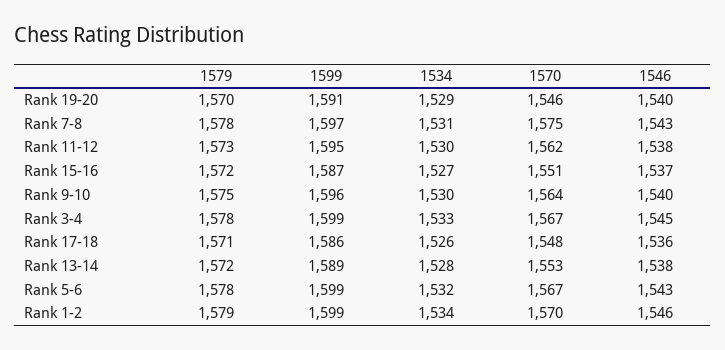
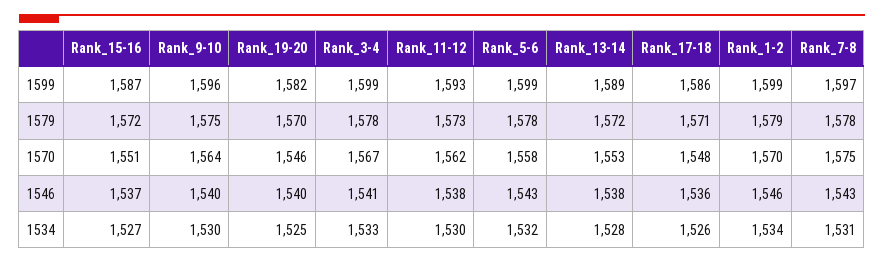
1599, Rank 19-20: 1591 -> 1582
1534, Rank 19-20: 1529 -> 1525
1599, Rank 11-12: 1595 -> 1593
1546, Rank 3-4: 1545 -> 1541
1570, Rank 5-6: 1567 -> 1558

